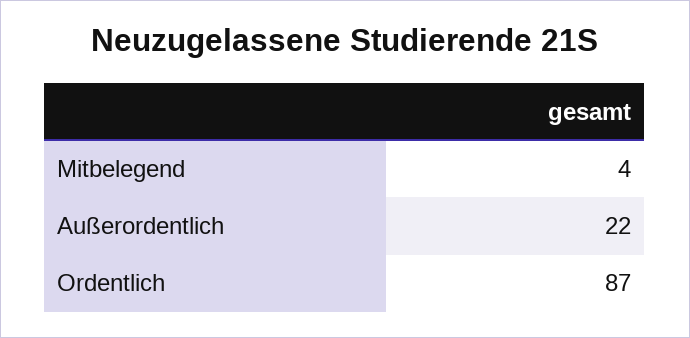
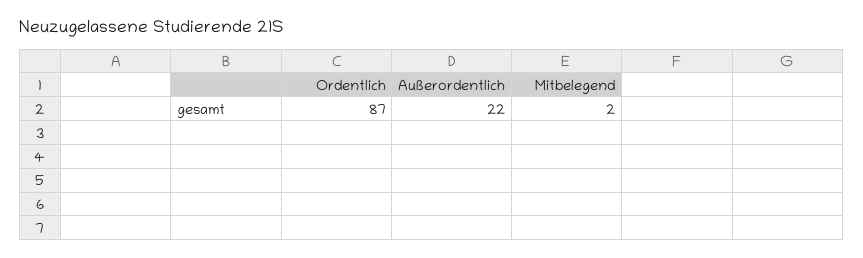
Mitbelegend: 4 -> 2

